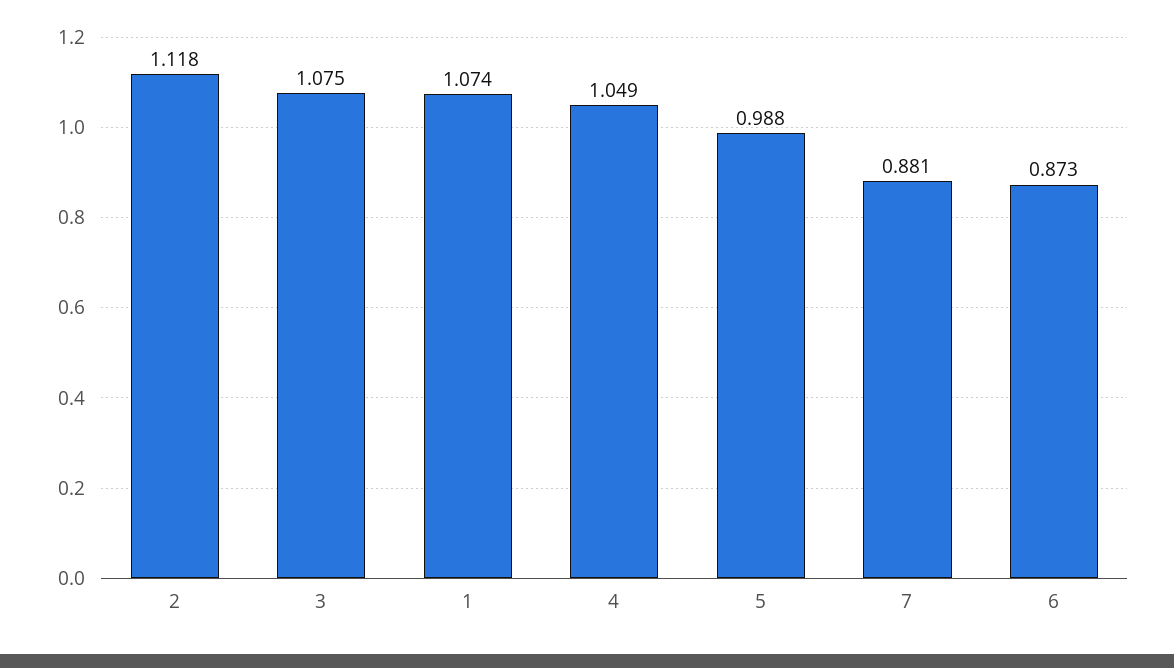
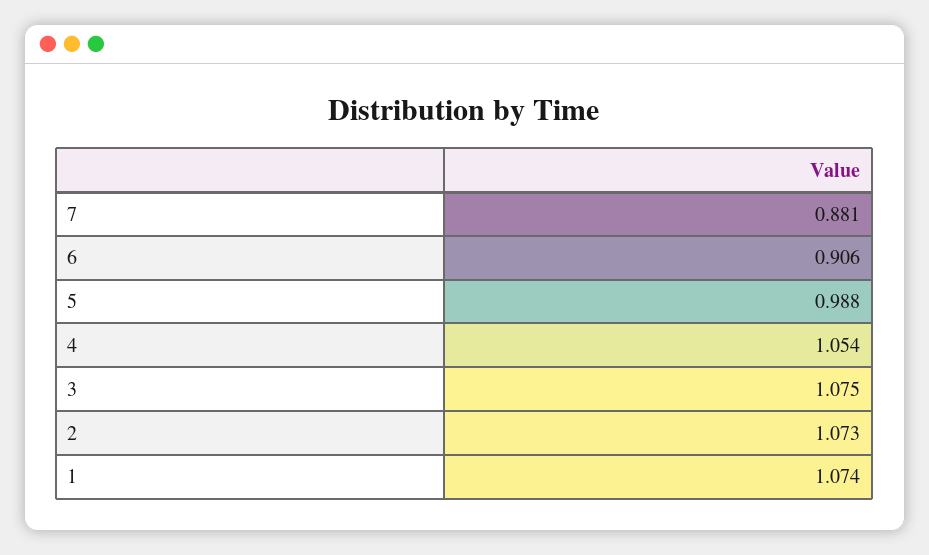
2: 1.118 -> 1.073
4: 1.049 -> 1.054
6: 0.873 -> 0.906

